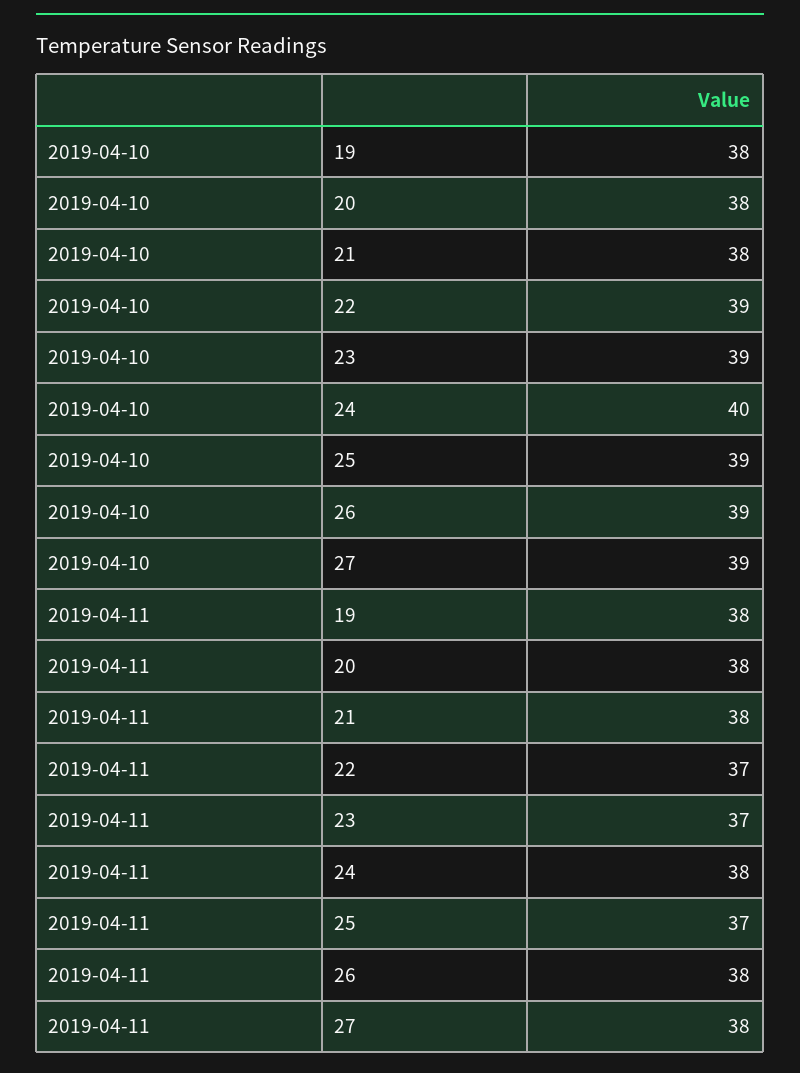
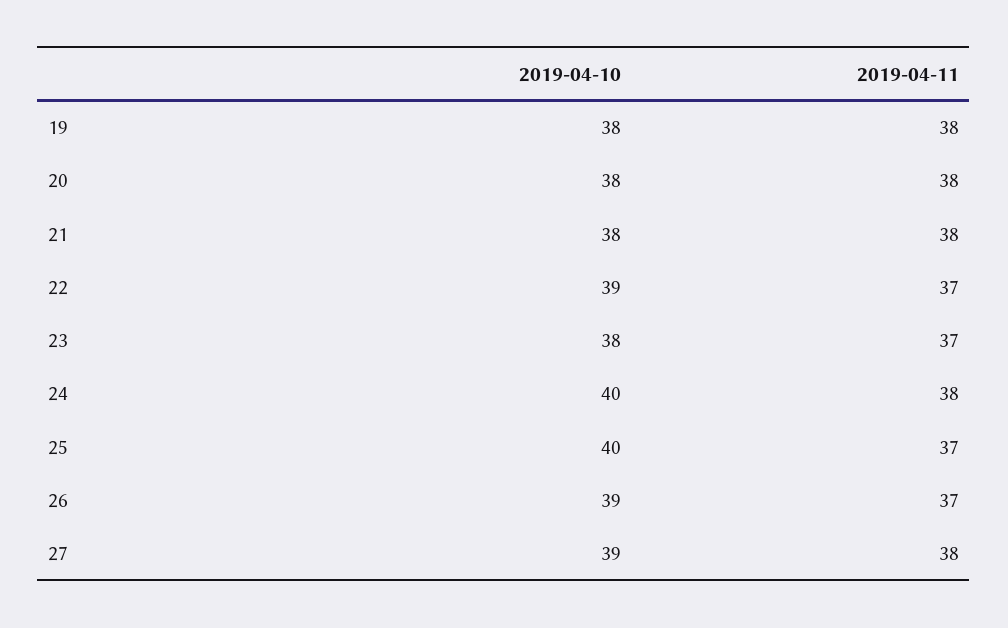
2019-04-10, 23: 39 -> 38
2019-04-10, 25: 39 -> 40
2019-04-11, 26: 38 -> 37

